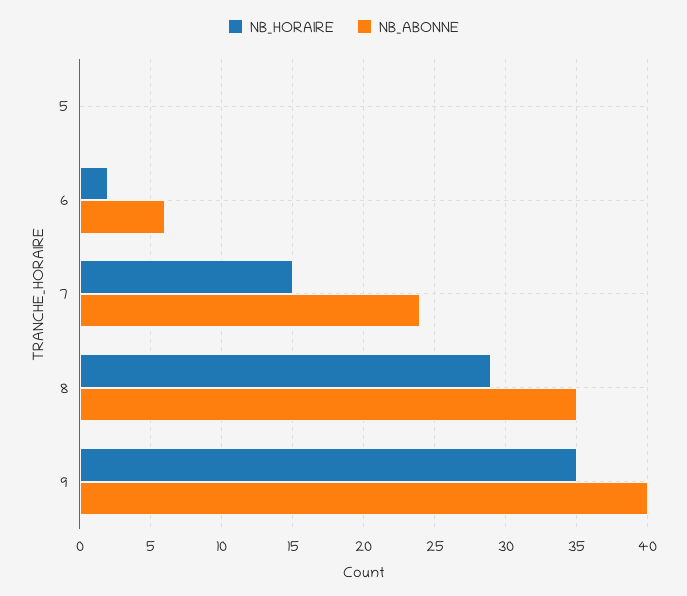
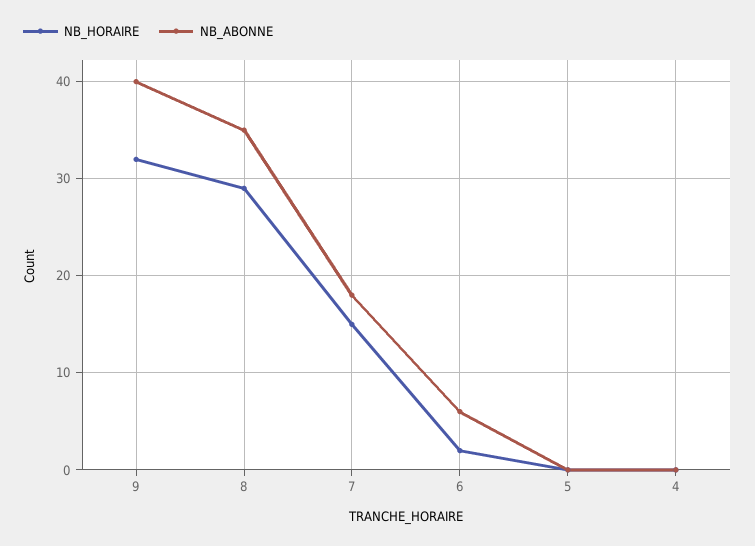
NB_ABONNE, 7: 24 -> 18
NB_HORAIRE, 9: 35 -> 32
NB_HORAIRE, 4: none -> 0
NB_ABONNE, 4: none -> 0

